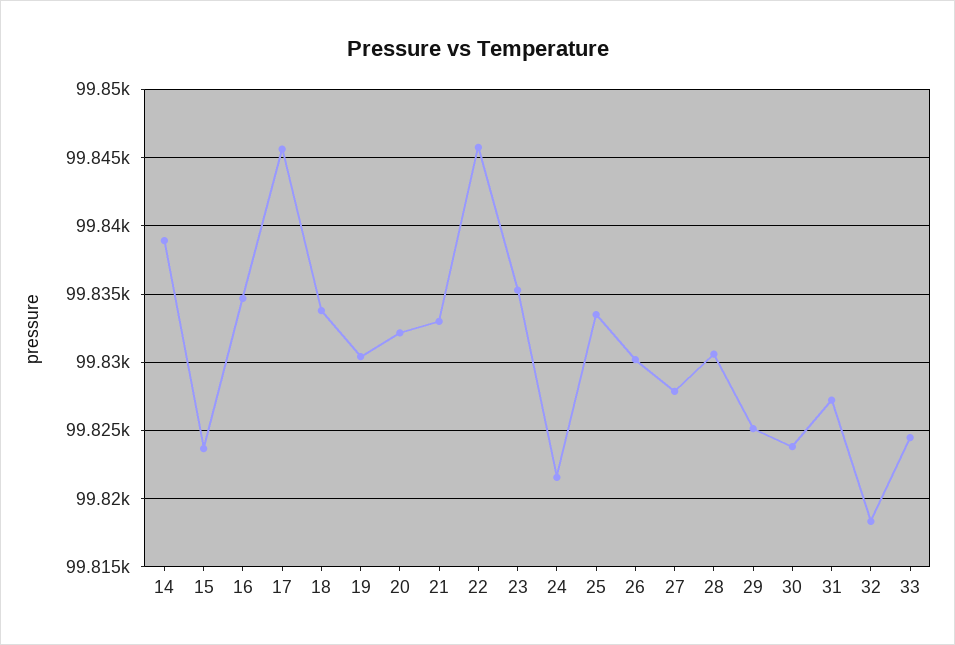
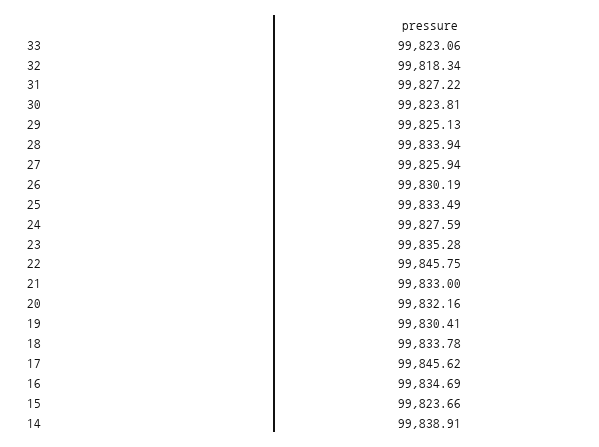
24: 99821.5 -> 99827.59
27: 99828 -> 99825.94
28: 99830.5 -> 99833.94
33: 99824.5 -> 99823.06

